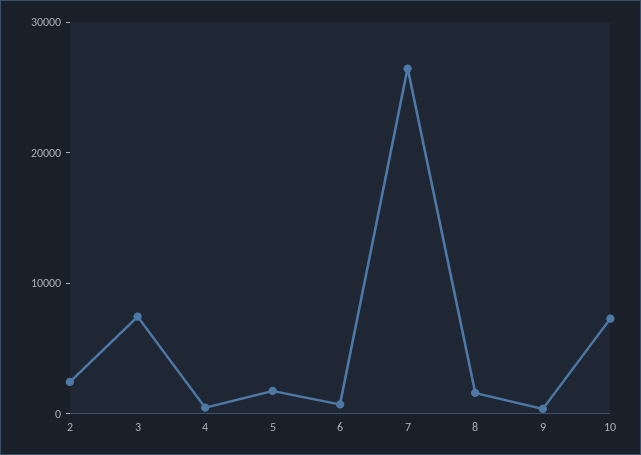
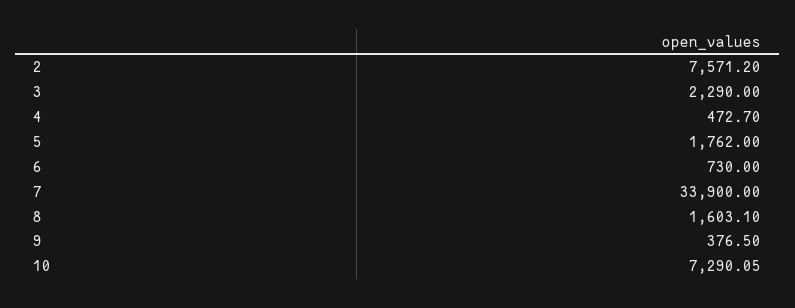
2: 2000 -> 7571.2
3: 8000 -> 2290
7: 26000 -> 33900

